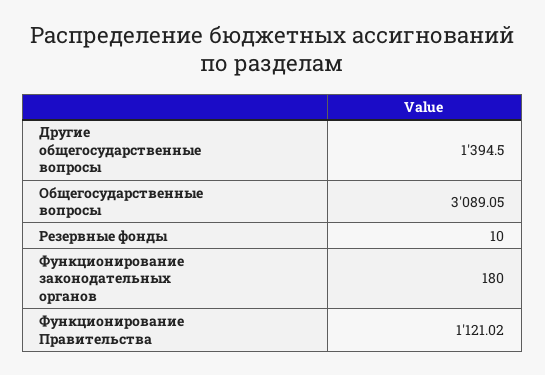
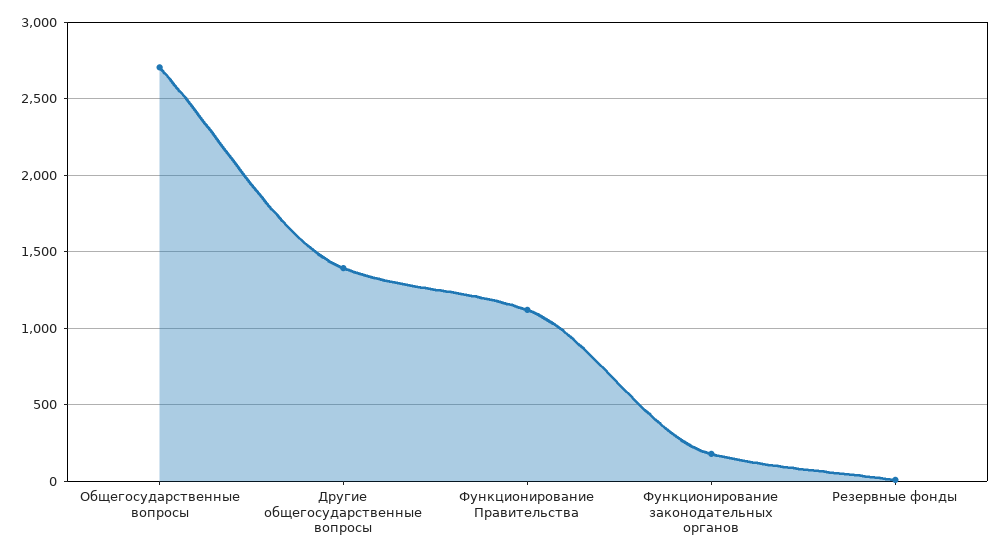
Общегосударственные вопросы: 3089.05 -> 2700

